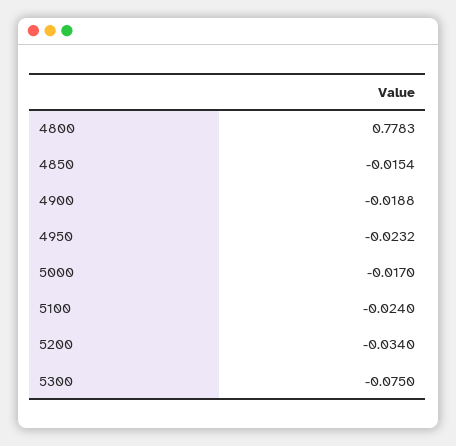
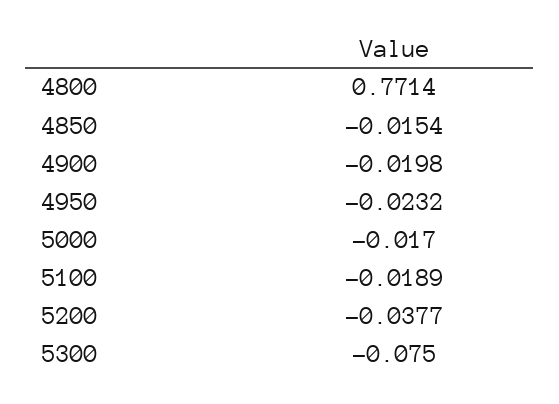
4800: 0.7783 -> 0.7714
4900: -0.0188 -> -0.0198
5100: -0.024 -> -0.0189
5200: -0.034 -> -0.0377

